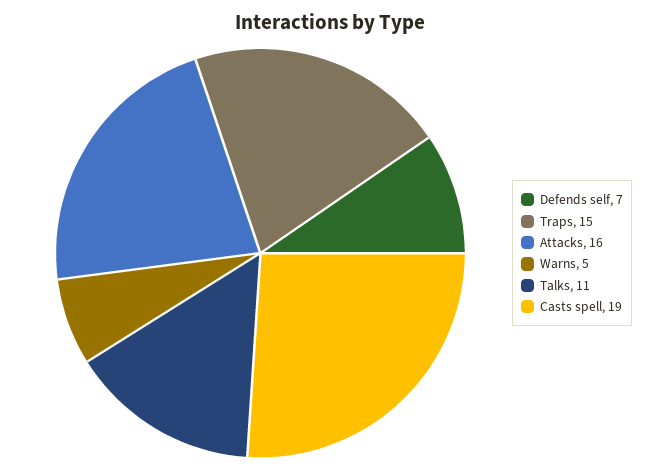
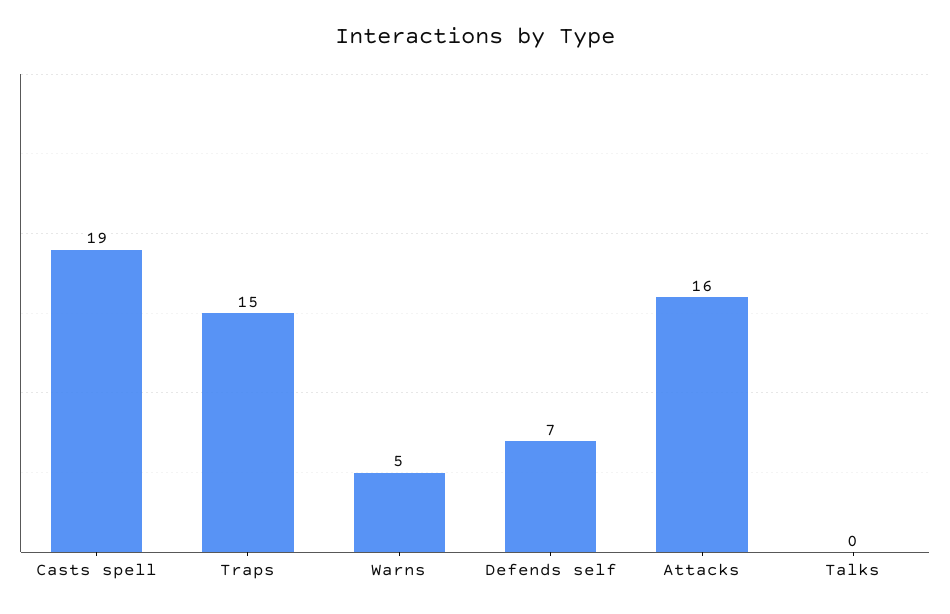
Talks: 11 -> 0

